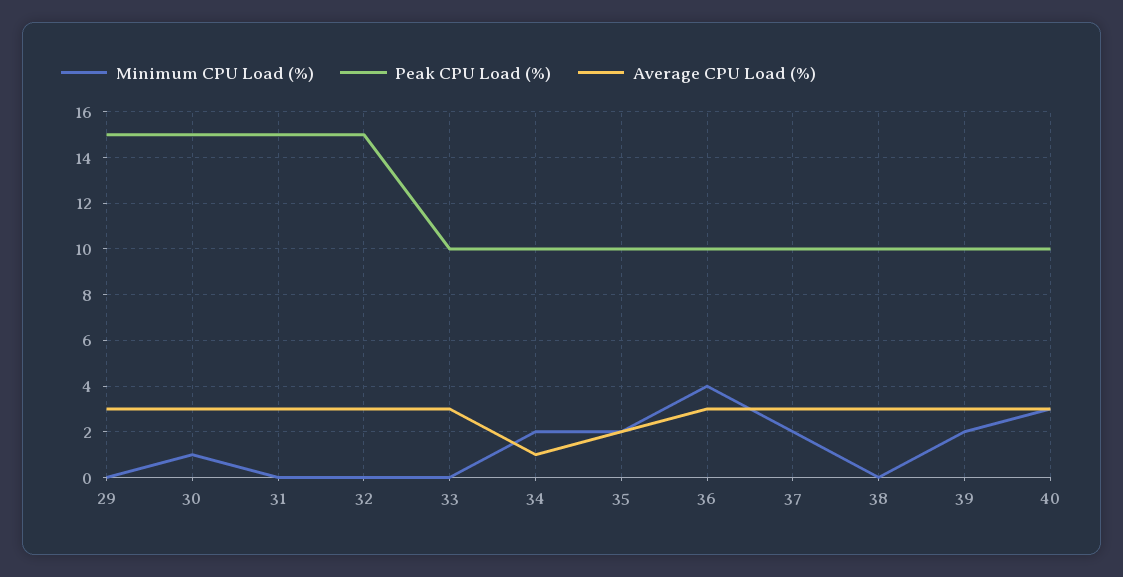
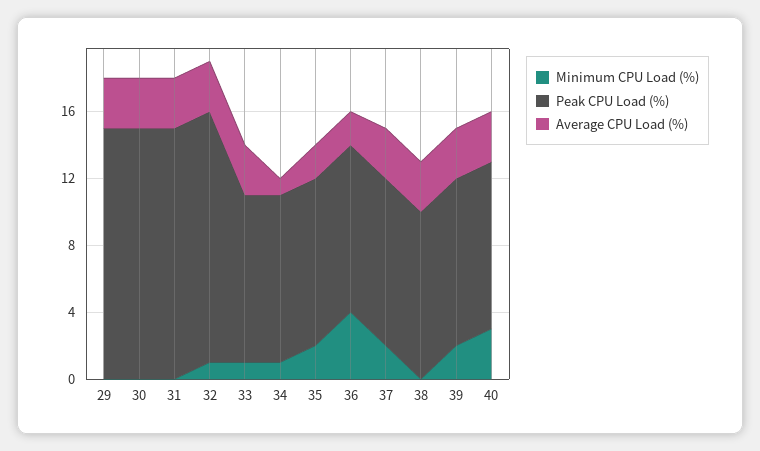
Minimum CPU Load (%), 30: 1 -> 0
Minimum CPU Load (%), 32: 0 -> 1
Minimum CPU Load (%), 33: 0 -> 1
Minimum CPU Load (%), 34: 2 -> 1
Average CPU Load (%), 36: 3 -> 2

